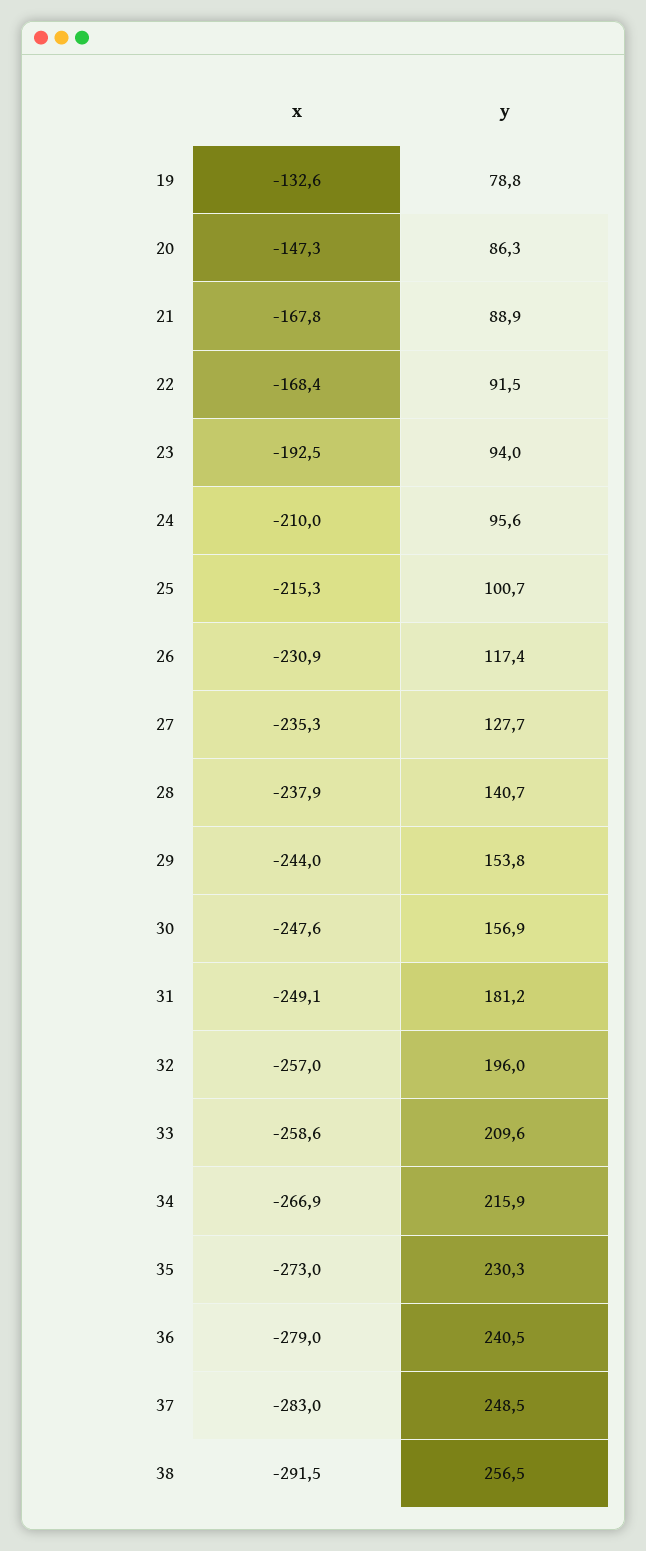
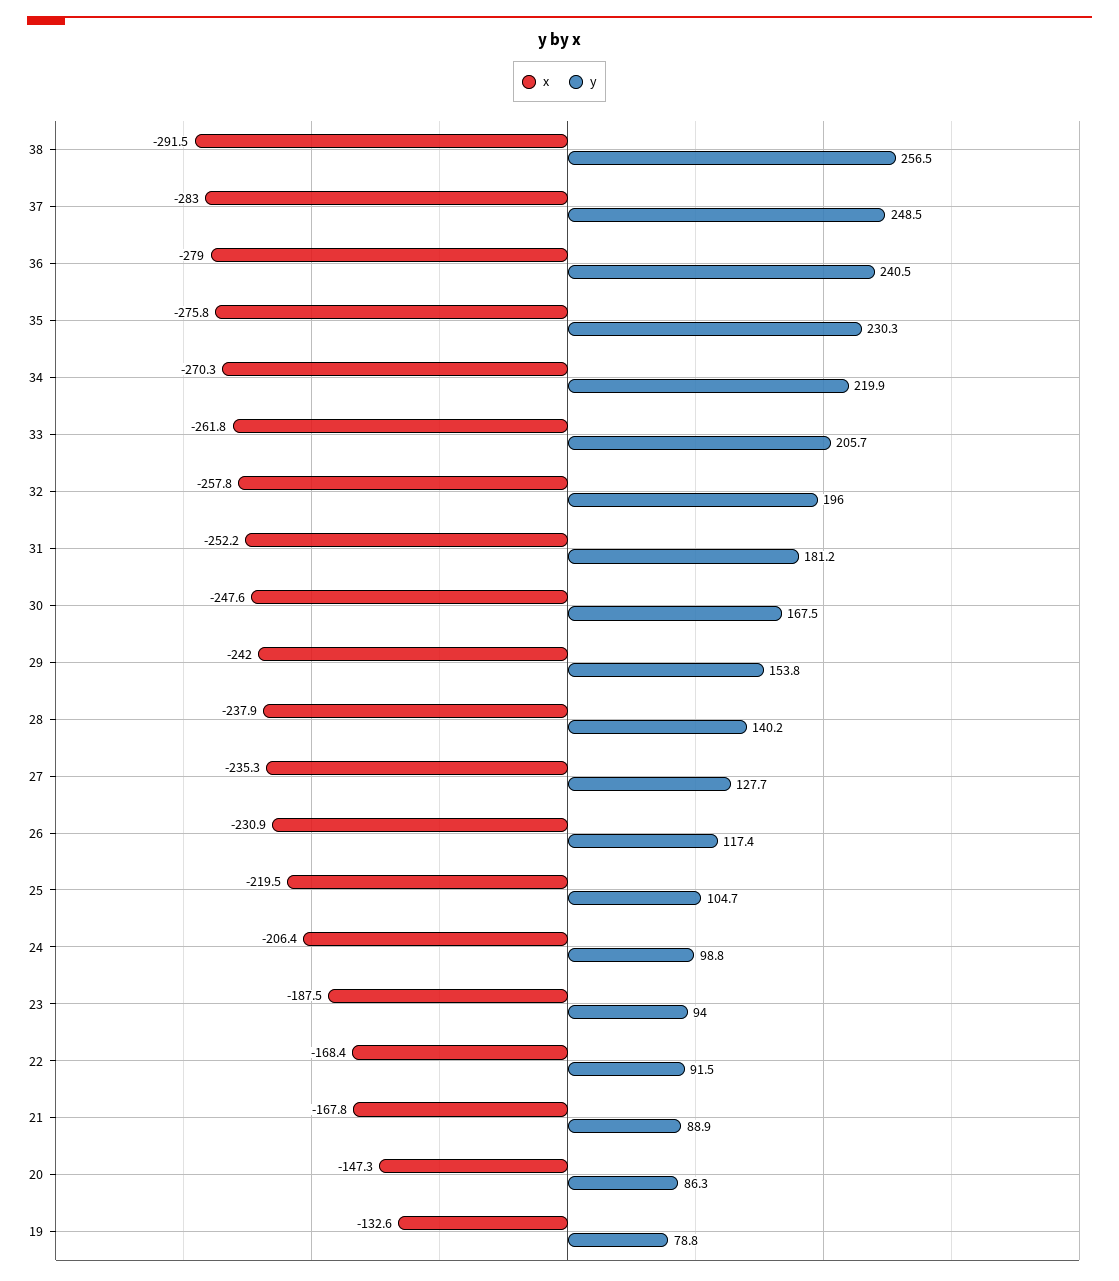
x, 23: -192.5 -> -187.5
x, 24: -210 -> -206.4
y, 24: 95.6 -> 98.8
x, 25: -215.3 -> -219.5
y, 25: 100.7 -> 104.7
y, 28: 140.7 -> 140.2
x, 29: -244 -> -242
y, 30: 156.9 -> 167.5
x, 31: -249.1 -> -252.2
x, 32: -257 -> -257.8
x, 33: -258.6 -> -261.8
y, 33: 209.6 -> 205.7
x, 34: -266.9 -> -270.3
y, 34: 215.9 -> 219.9
x, 35: -273 -> -275.8

